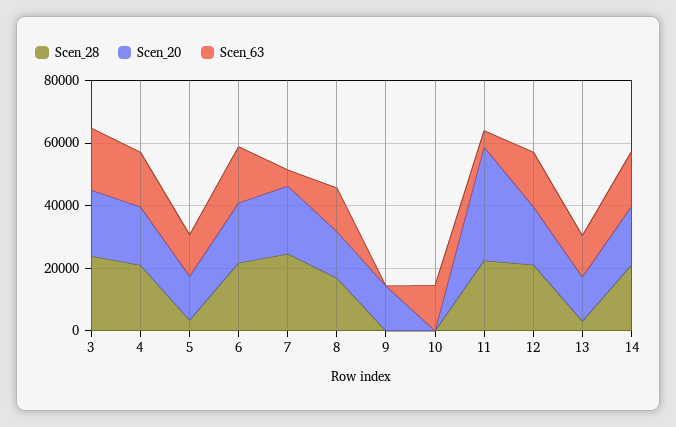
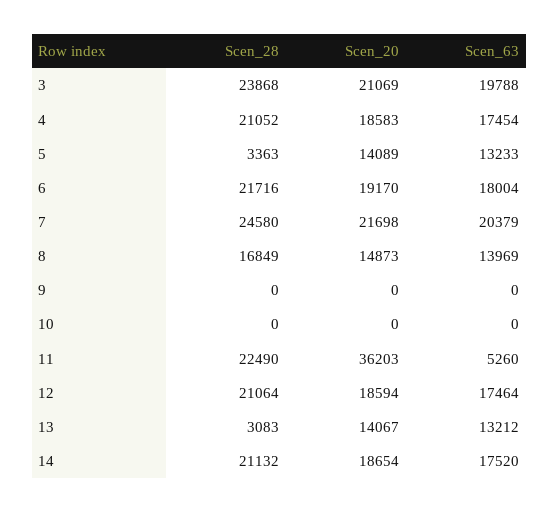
Scen_63, 7: 5000 -> 20379
Scen_20, 9: 15000 -> 0
Scen_63, 10: 15000 -> 0

